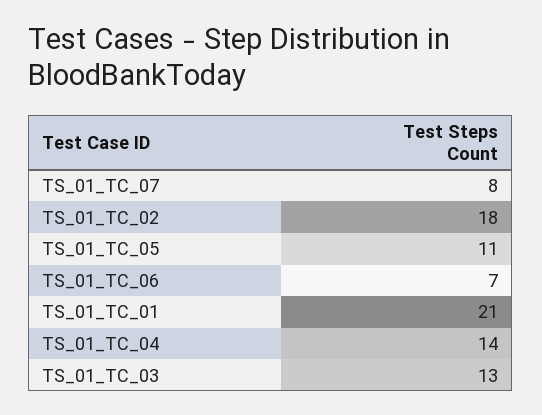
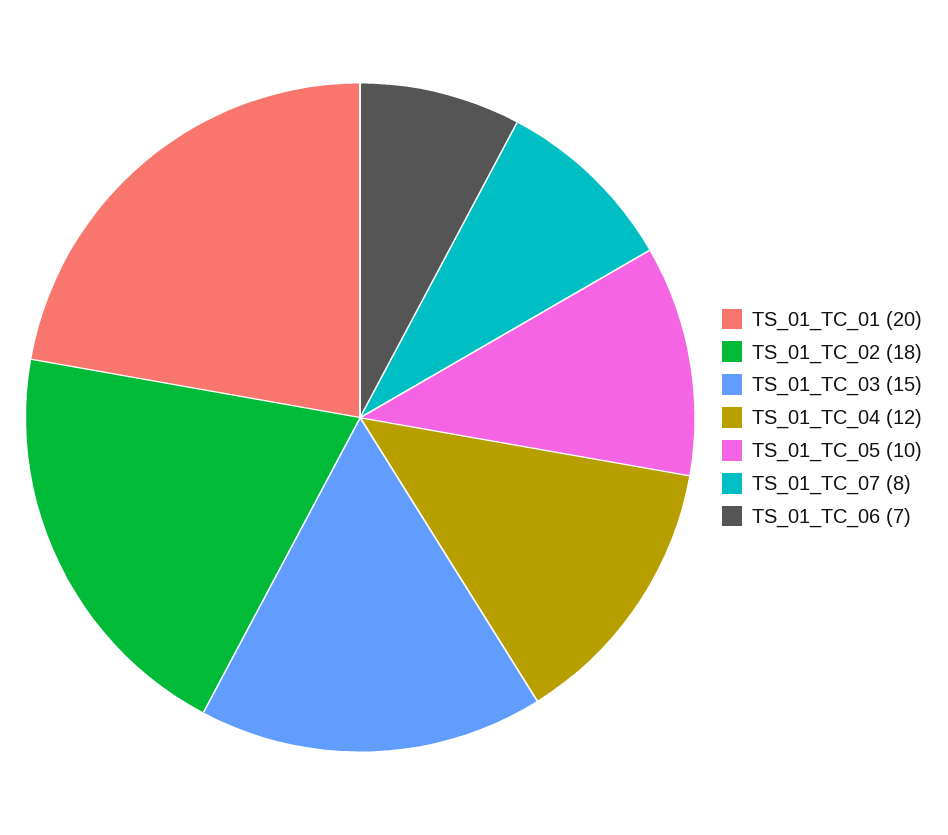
TS_01_TC_05: 11 -> 10
TS_01_TC_01: 21 -> 20
TS_01_TC_04: 14 -> 12
TS_01_TC_03: 13 -> 15

